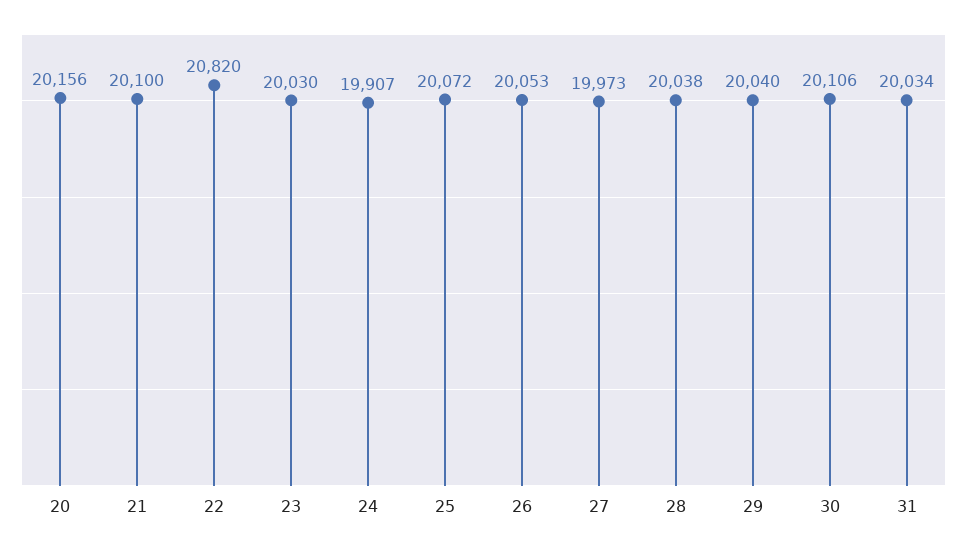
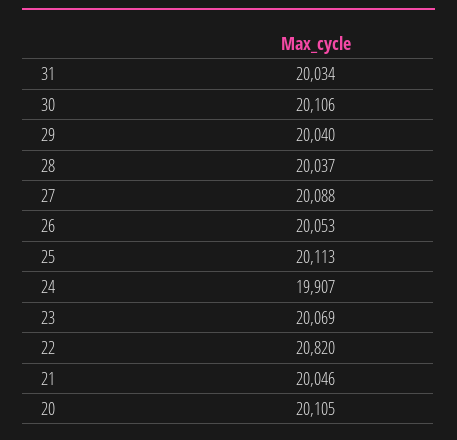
20: 20156 -> 20105
21: 20100 -> 20046
23: 20030 -> 20069
25: 20072 -> 20113
27: 19973 -> 20088
28: 20038 -> 20037

